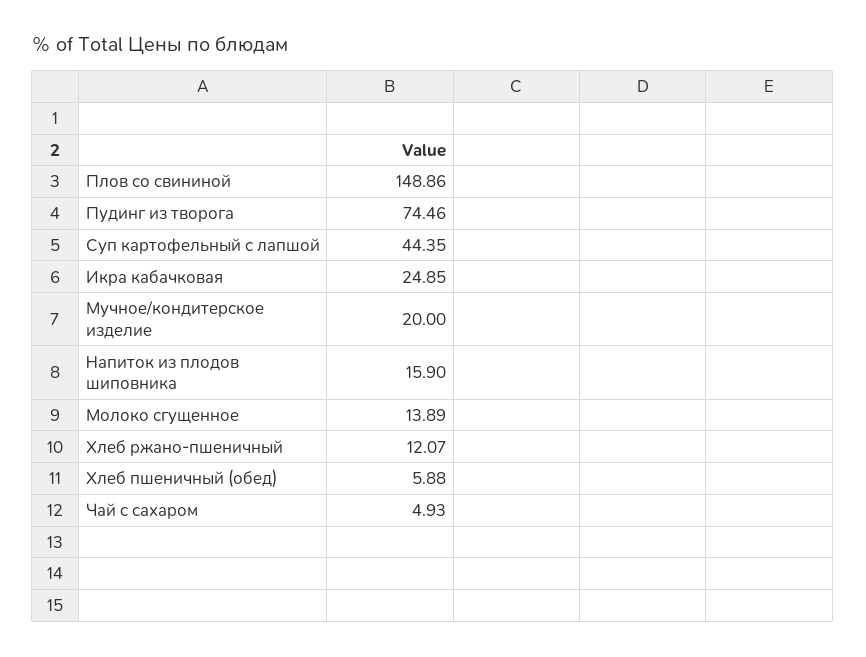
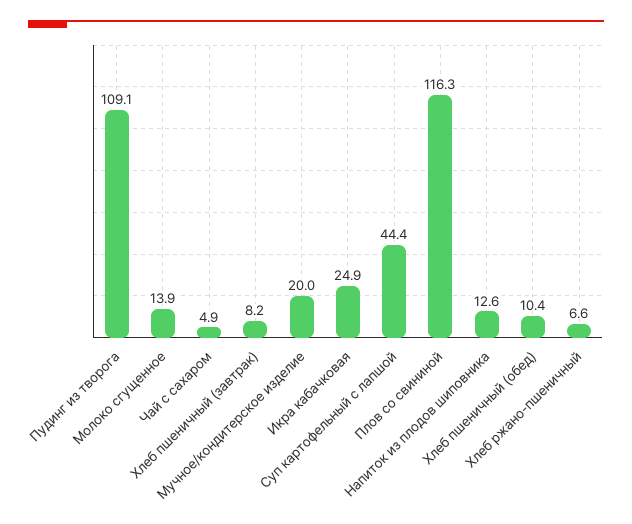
Плов со свининой: 148.86 -> 116.3
Пудинг из творога: 74.46 -> 109.1
Напиток из плодов шиповника: 15.9 -> 12.6
Хлеб ржано-пшеничный: 12.07 -> 6.6
Хлеб пшеничный (обед): 5.88 -> 10.4
Хлеб пшеничный (завтрак): none -> 8.2

